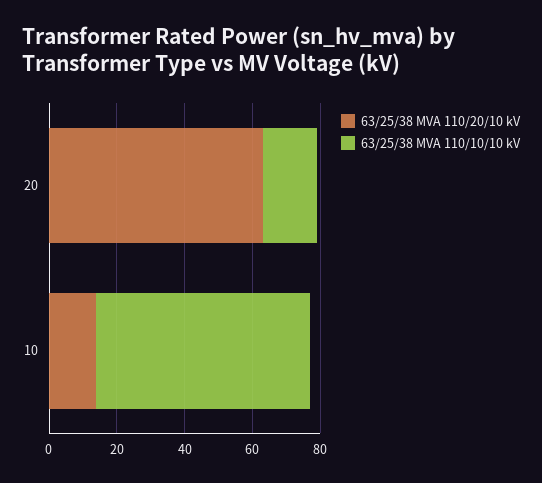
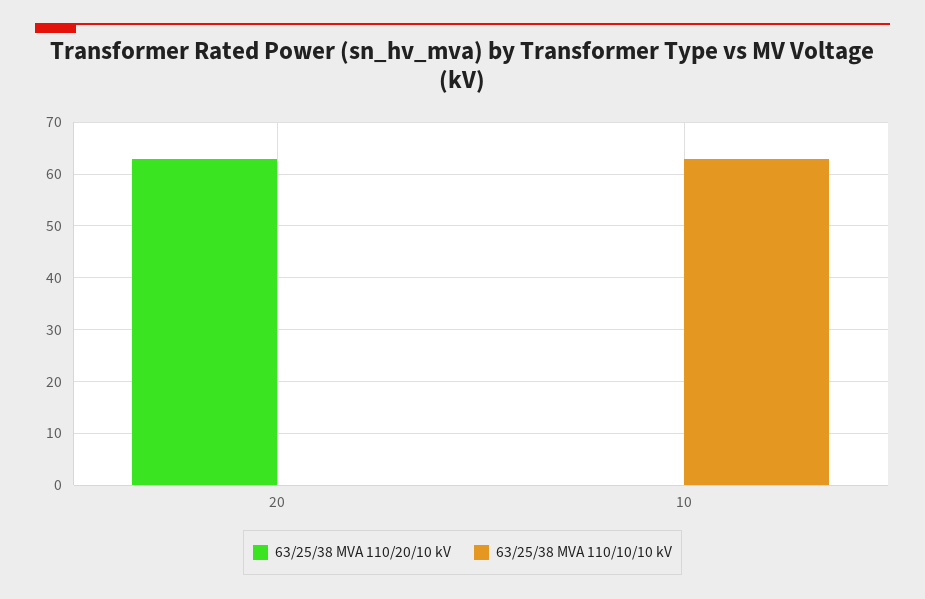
63/25/38 MVA 110/10/10 kV, 20: 15 -> 0
63/25/38 MVA 110/20/10 kV, 10: 15 -> 0

